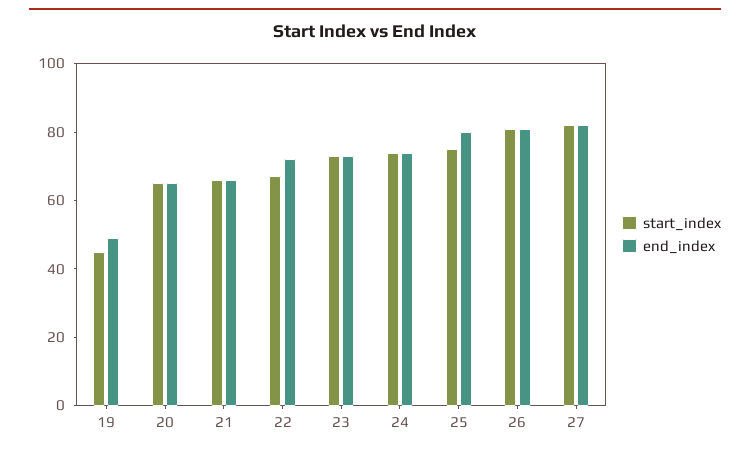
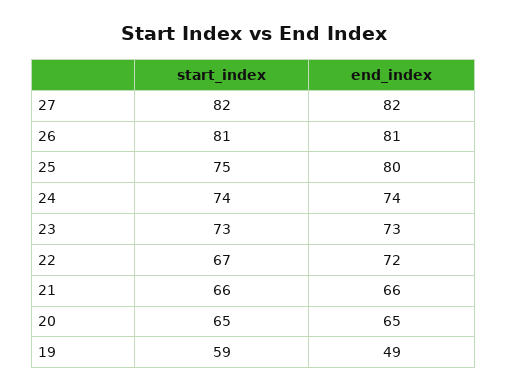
start_index, 19: 45 -> 59

